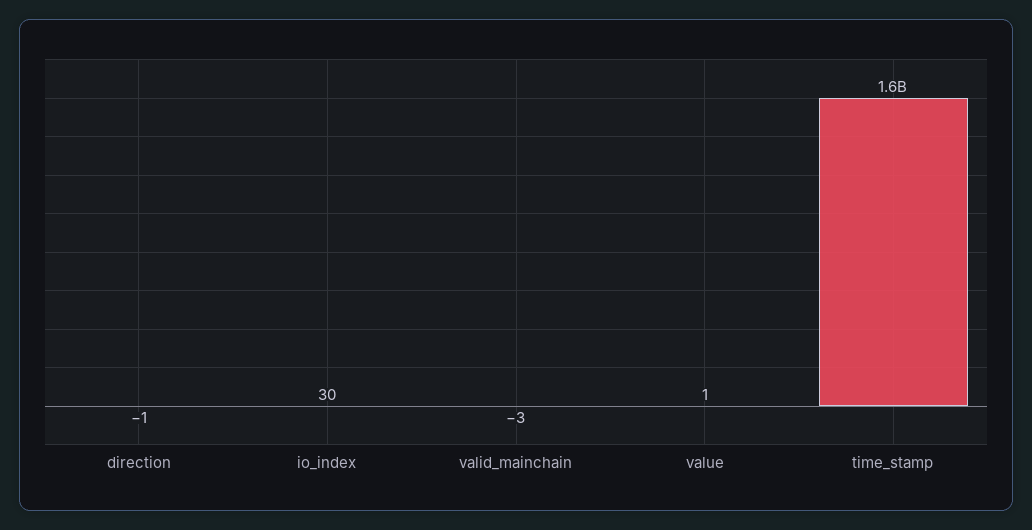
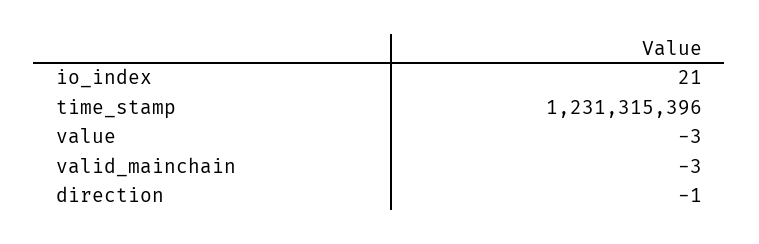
io_index: 30 -> 21
value: 1 -> -3
time_stamp: 1600000000 -> 1231315396

